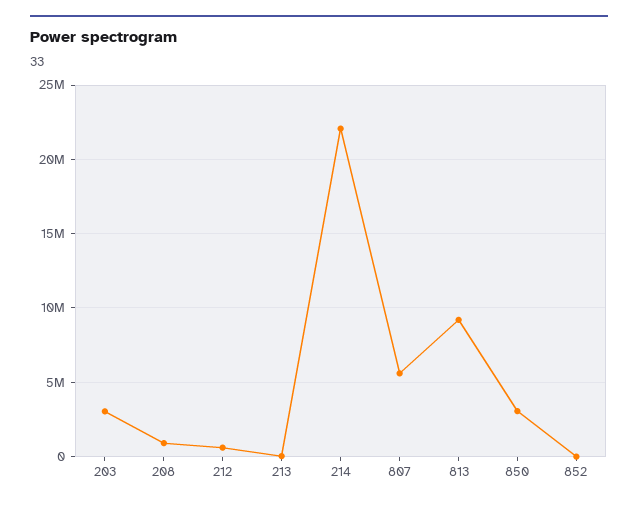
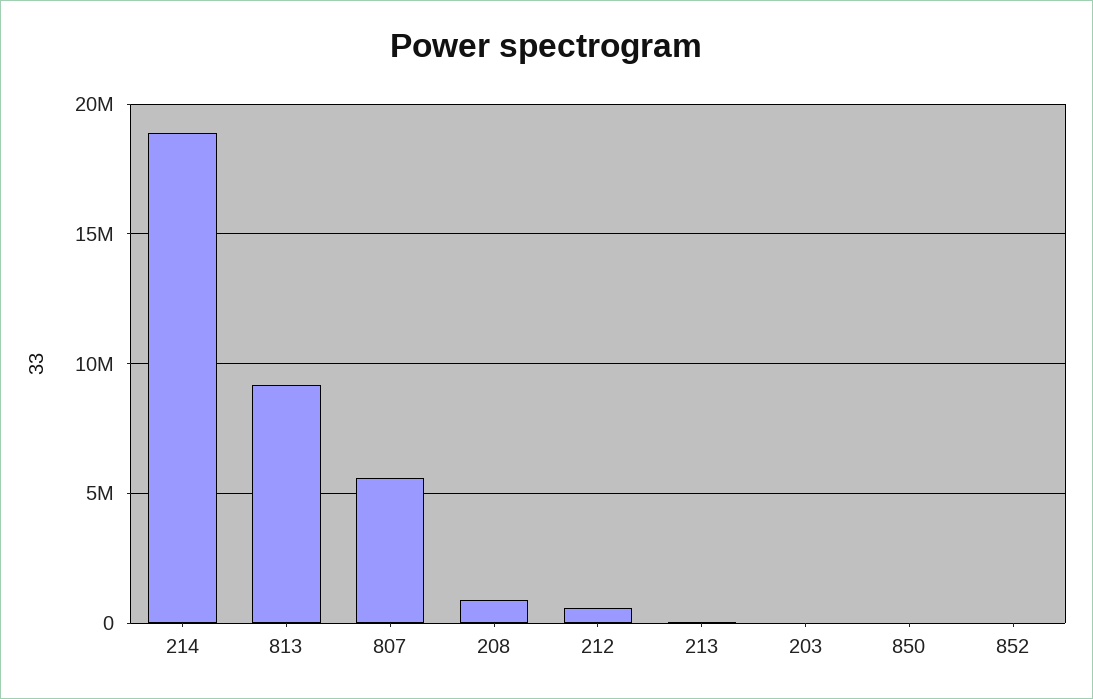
203: 3000000 -> 0
214: 22000000 -> 19000000
850: 3000000 -> 0

